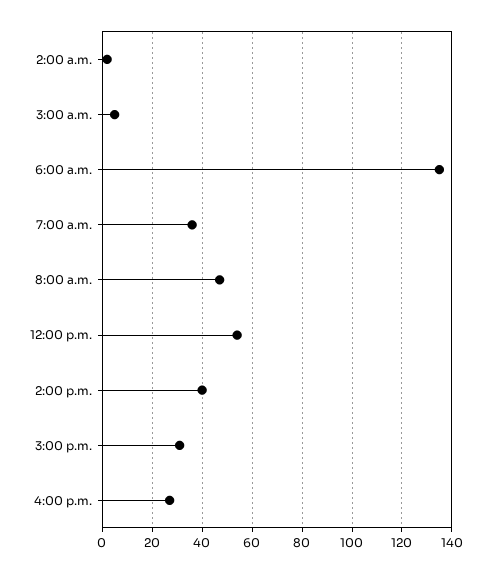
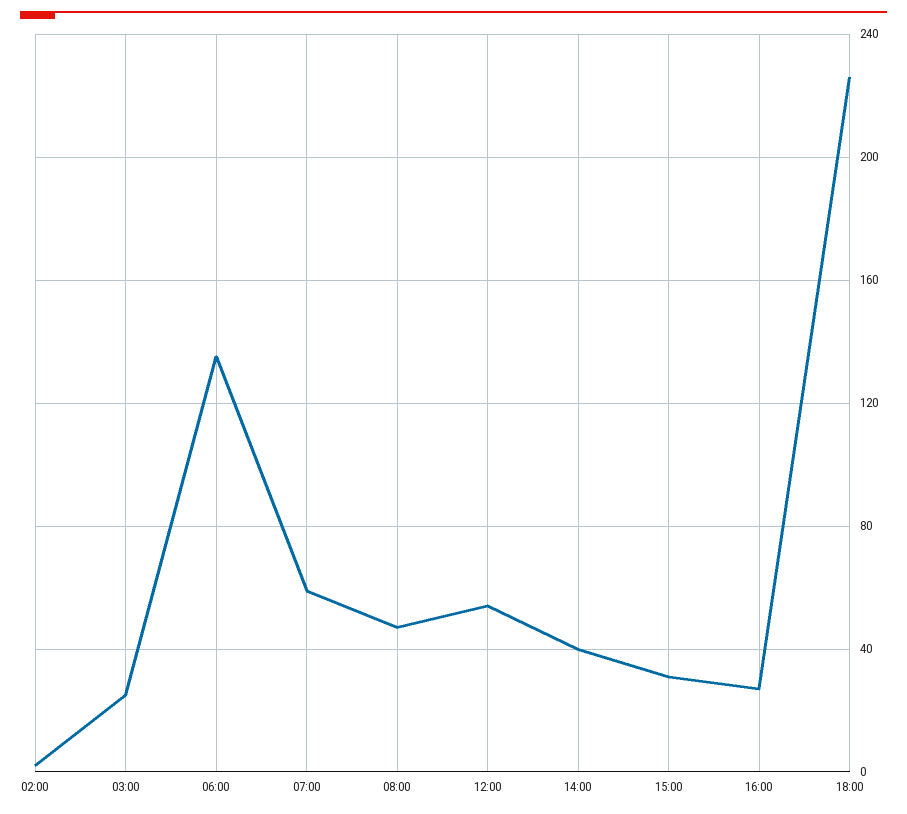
3:00 a.m.: 5 -> 25
7:00 a.m.: 35 -> 60
18:00: none -> 225

